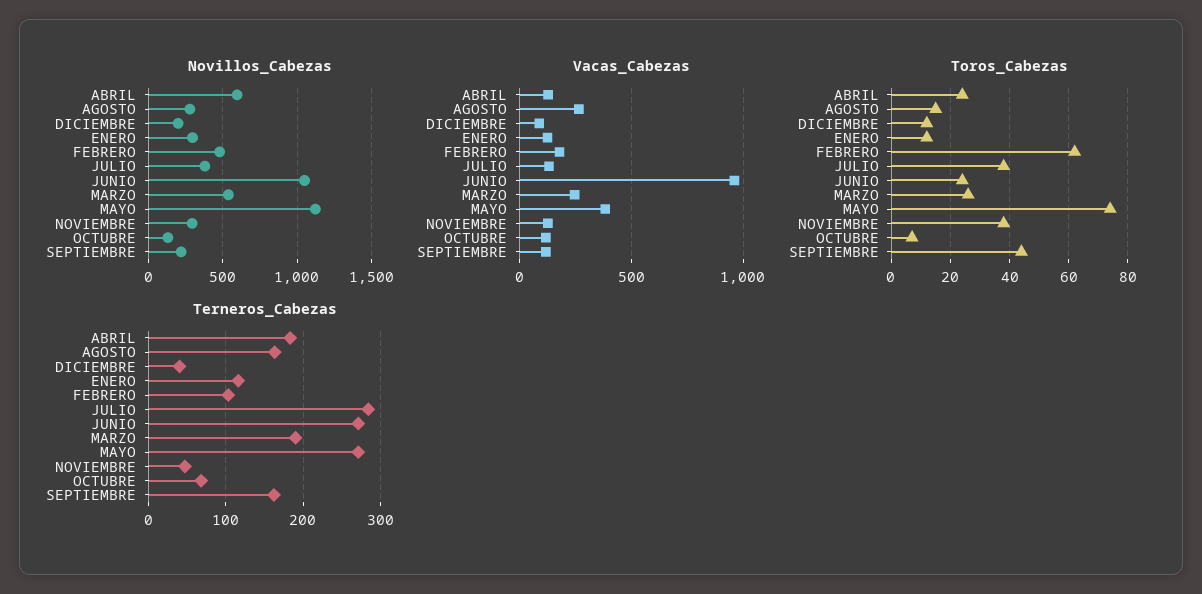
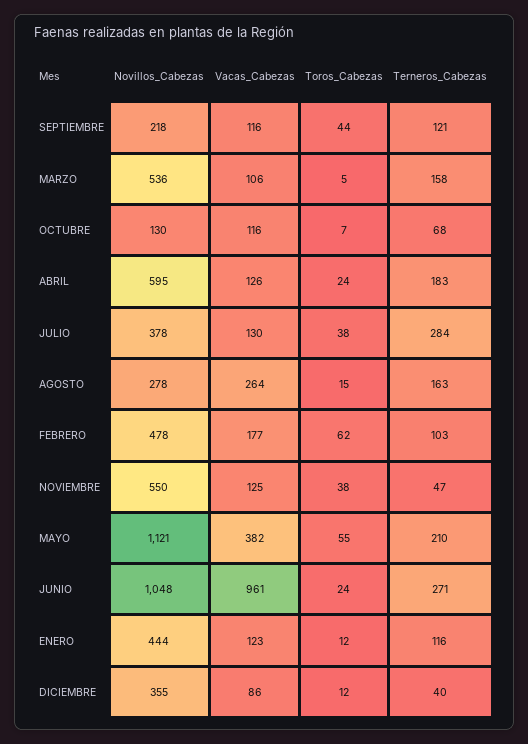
Novillos_Cabezas, DICIEMBRE: 200 -> 355
Novillos_Cabezas, ENERO: 300 -> 444
Novillos_Cabezas, NOVIEMBRE: 300 -> 550
Vacas_Cabezas, MARZO: 250 -> 106
Toros_Cabezas, MARZO: 25 -> 5
Toros_Cabezas, MAYO: 75 -> 55
Terneros_Cabezas, MARZO: 190 -> 158
Terneros_Cabezas, MAYO: 270 -> 210
Terneros_Cabezas, SEPTIEMBRE: 160 -> 121

